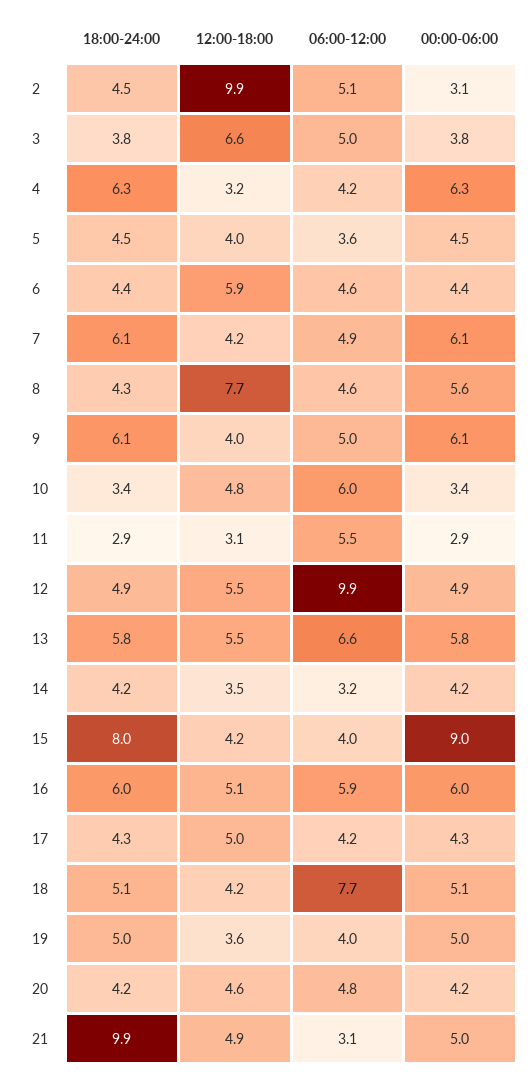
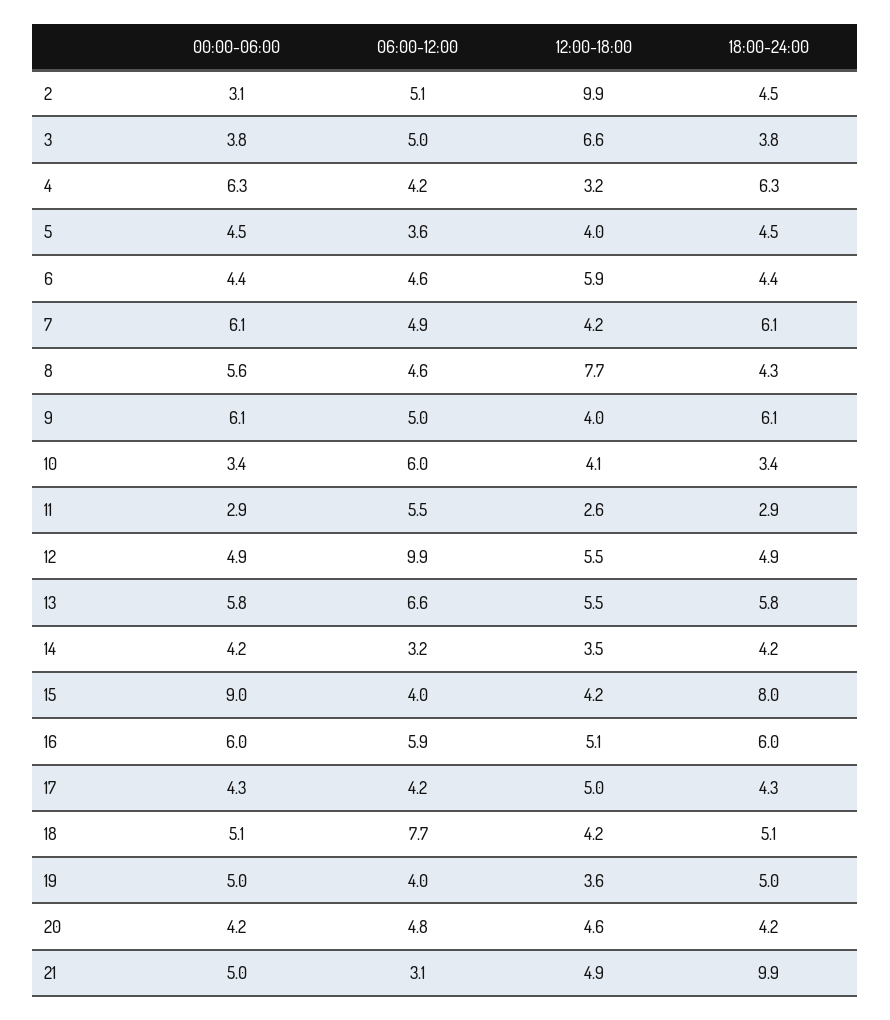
12:00-18:00, 10: 4.8 -> 4.1
12:00-18:00, 11: 3.1 -> 2.6

